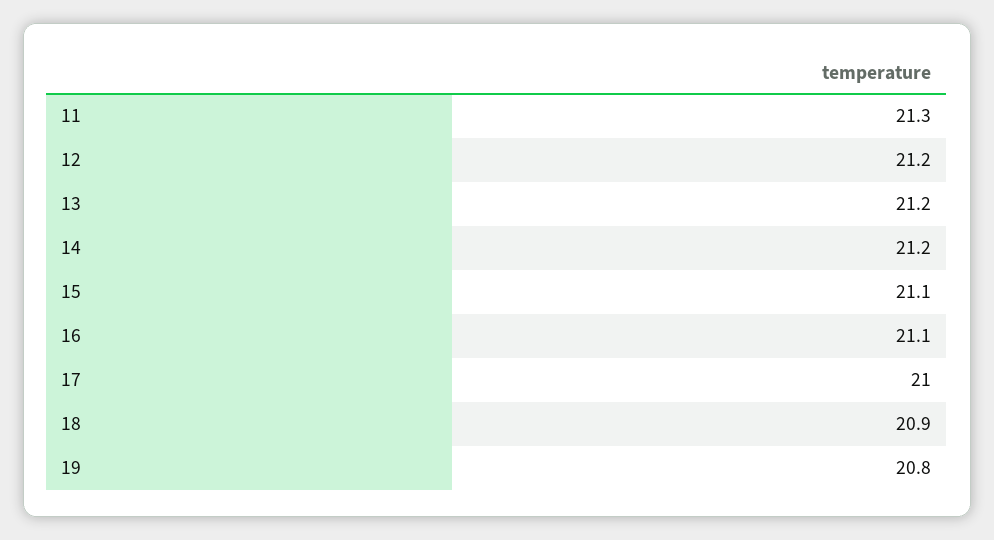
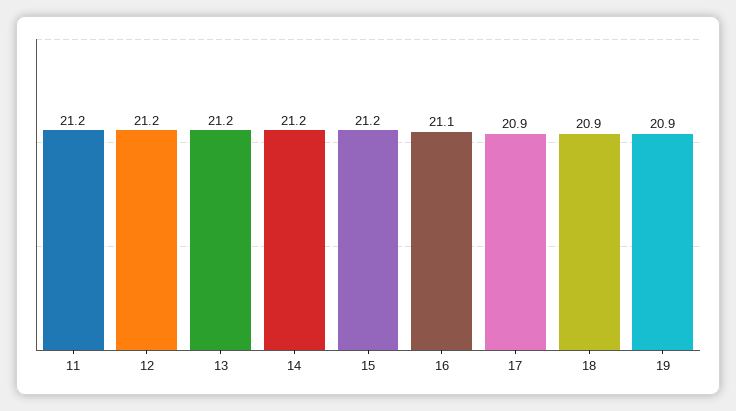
11: 21.3 -> 21.2
15: 21.1 -> 21.2
17: 21 -> 20.9
19: 20.8 -> 20.9

